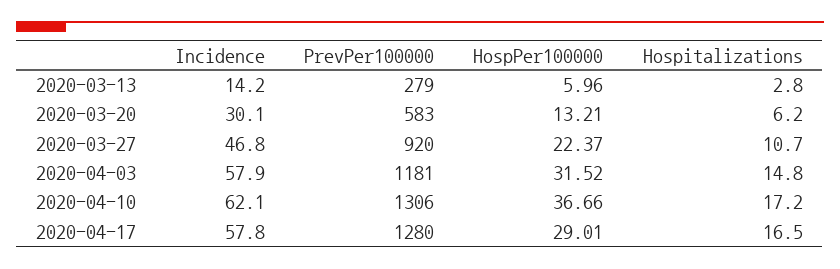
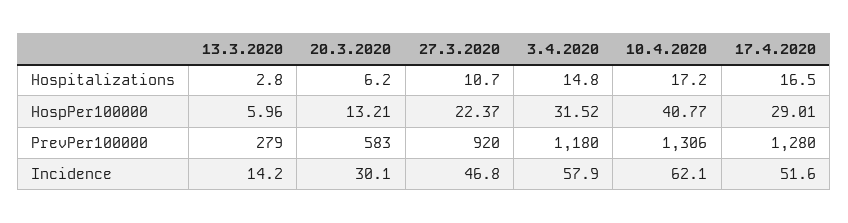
PrevPer100000, 2020-04-03: 1181 -> 1180
HospPer100000, 2020-04-10: 36.66 -> 40.77
Incidence, 2020-04-17: 57.8 -> 51.6

